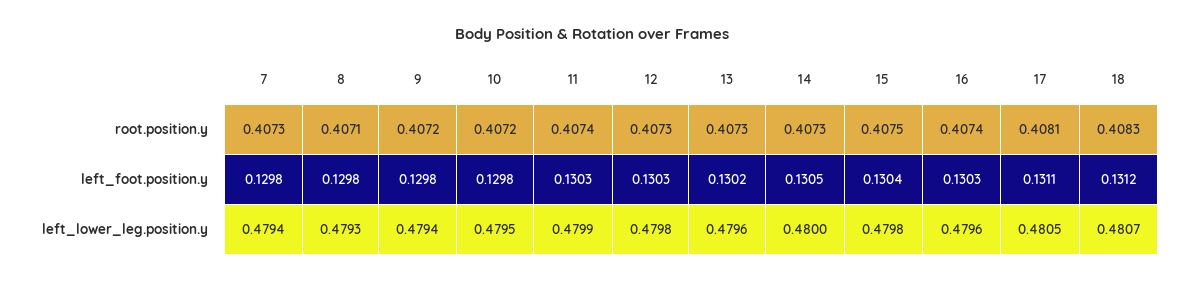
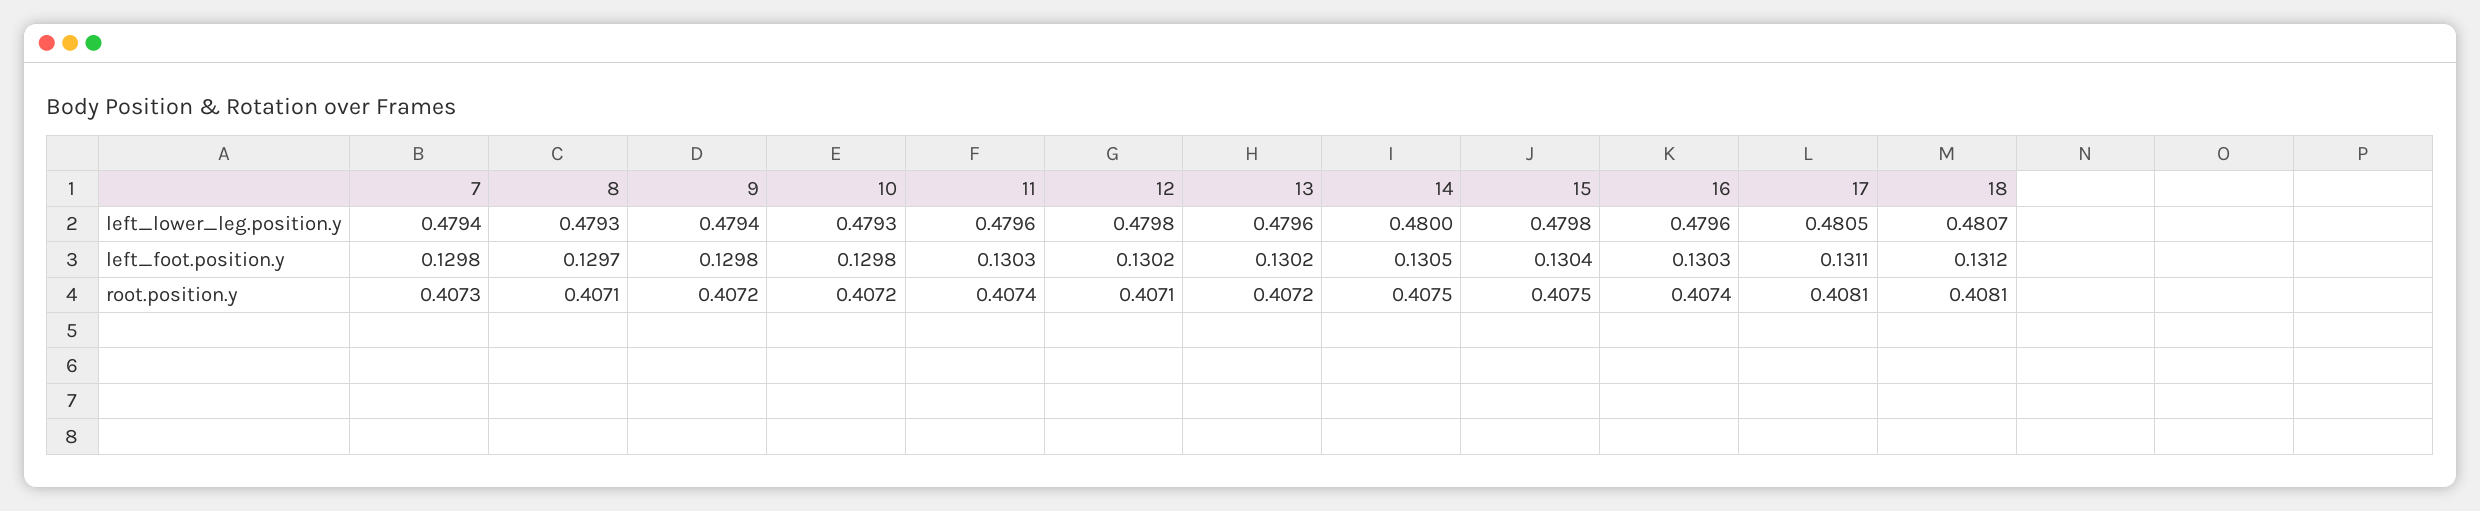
12, root.position.y: 0.4073 -> 0.4071
13, root.position.y: 0.4073 -> 0.4072
14, root.position.y: 0.4073 -> 0.4075
18, root.position.y: 0.4083 -> 0.4081
8, left_foot.position.y: 0.1298 -> 0.1297
12, left_foot.position.y: 0.1303 -> 0.1302
10, left_lower_leg.position.y: 0.4795 -> 0.4793
11, left_lower_leg.position.y: 0.4799 -> 0.4796

